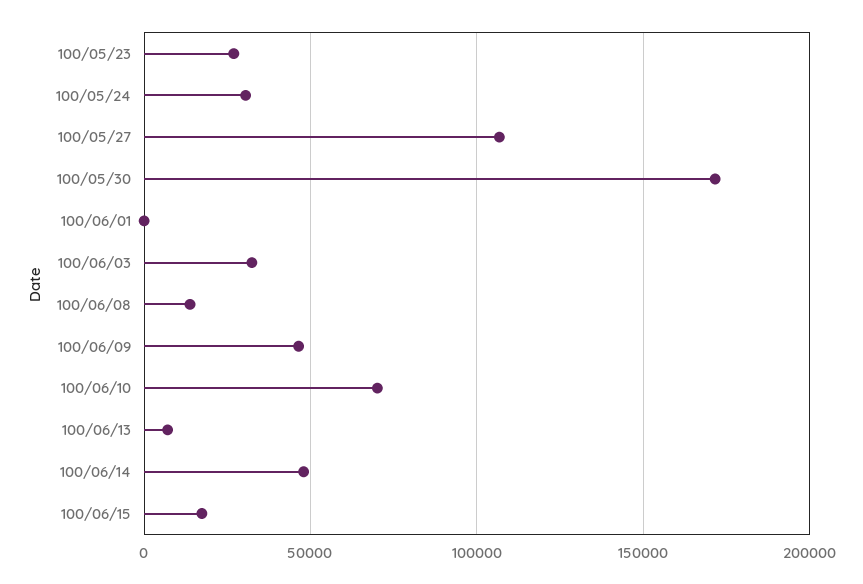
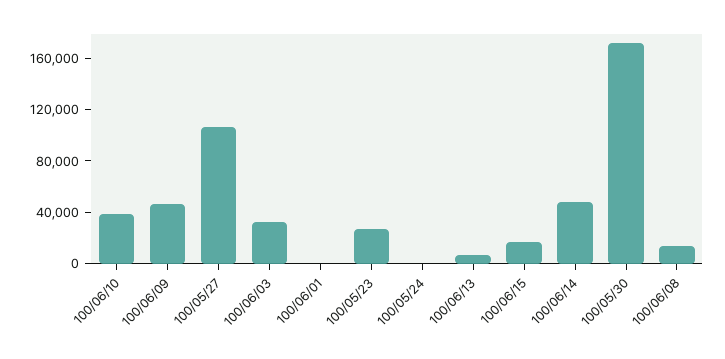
100/05/24: 30000 -> 0
100/06/10: 70000 -> 40000

